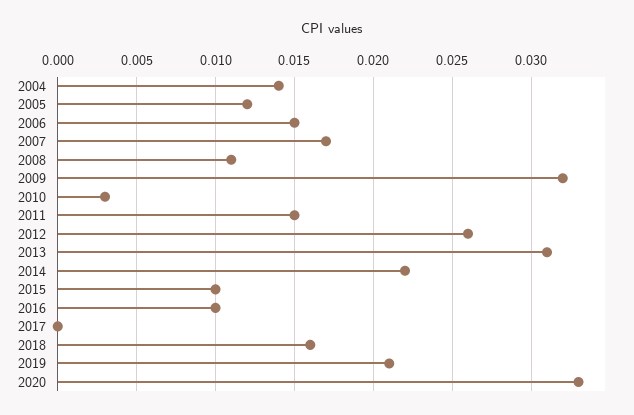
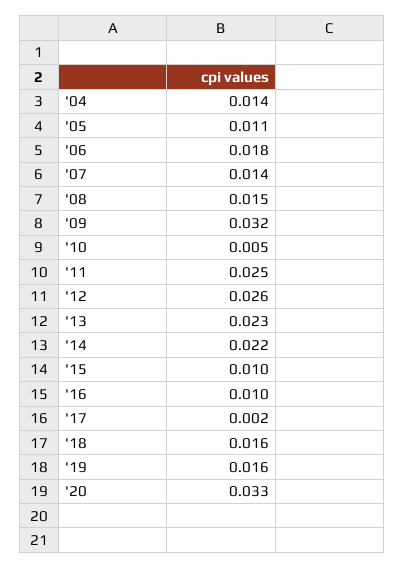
2005: 0.012 -> 0.011
2006: 0.015 -> 0.018
2007: 0.017 -> 0.014
2008: 0.011 -> 0.015
2010: 0.003 -> 0.005
2011: 0.015 -> 0.025
2013: 0.031 -> 0.023
2017: 0 -> 0.002
2019: 0.021 -> 0.016

